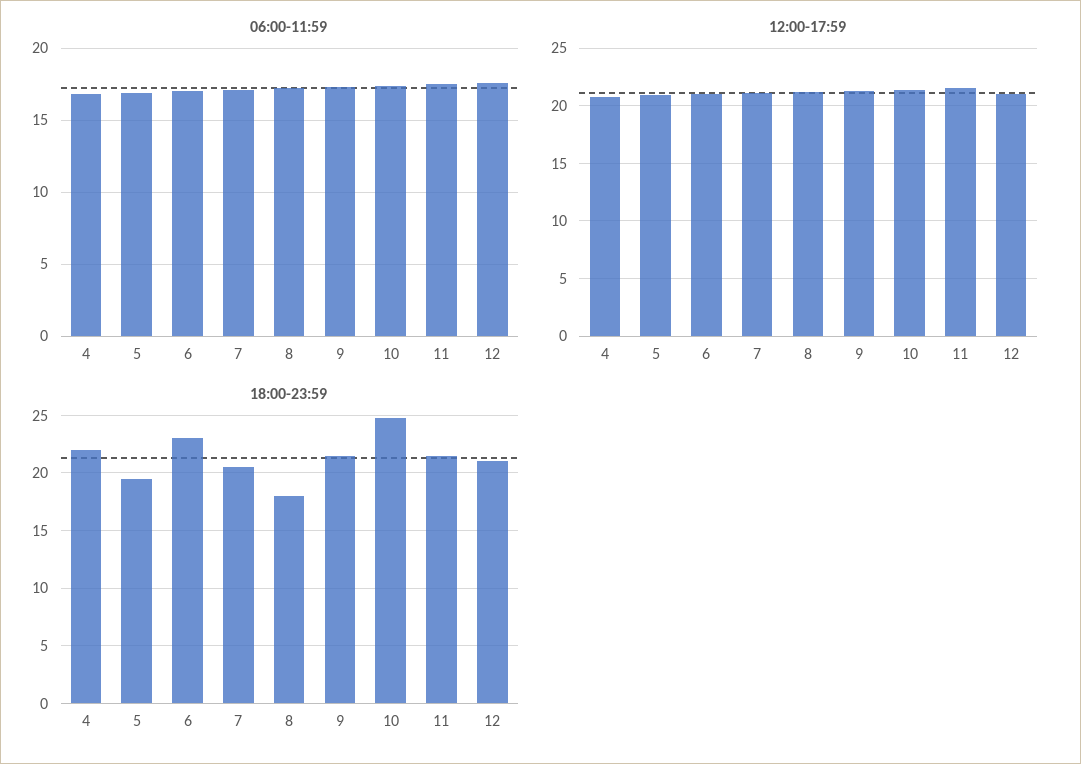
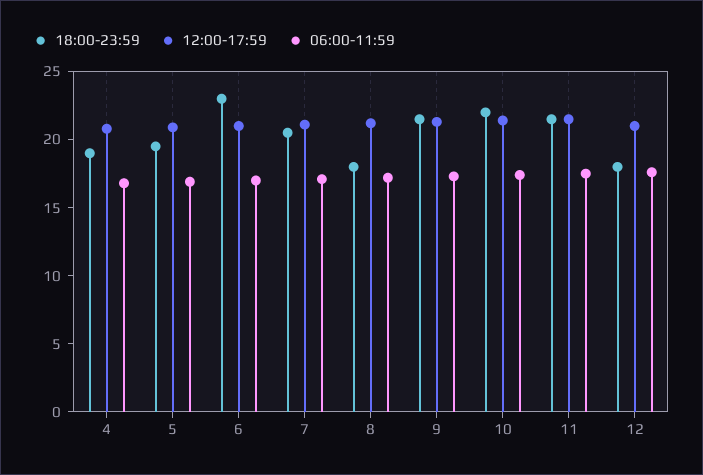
18:00-23:59, 4: 22 -> 19
18:00-23:59, 10: 25 -> 22
18:00-23:59, 12: 21 -> 18

